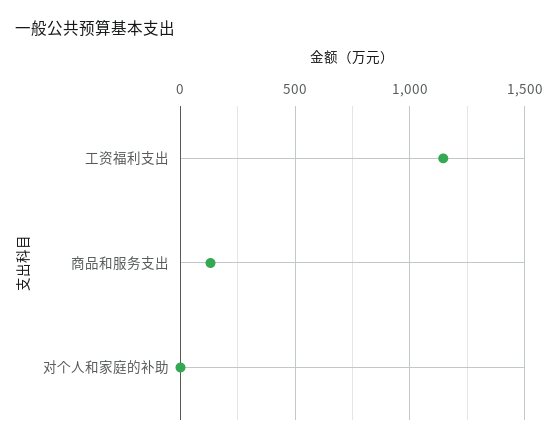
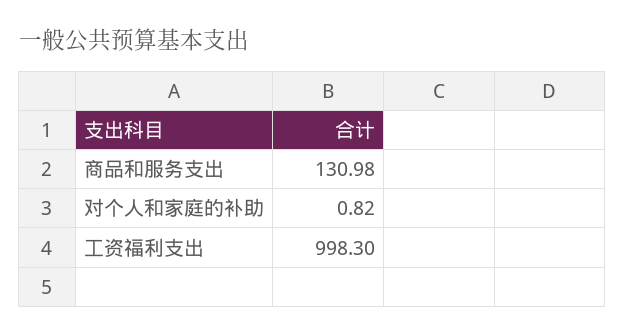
工资福利支出: 1150 -> 998.3

